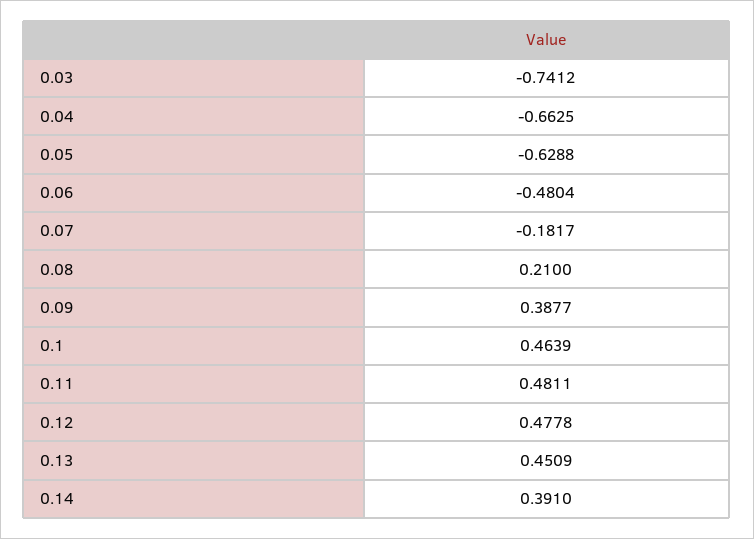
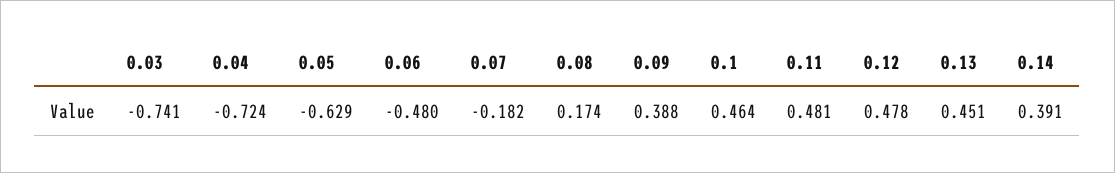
0.04: -0.6625 -> -0.724
0.08: 0.21 -> 0.174

